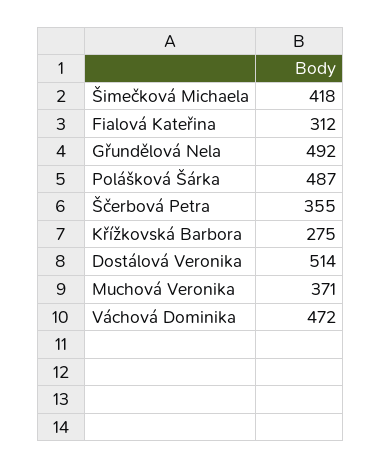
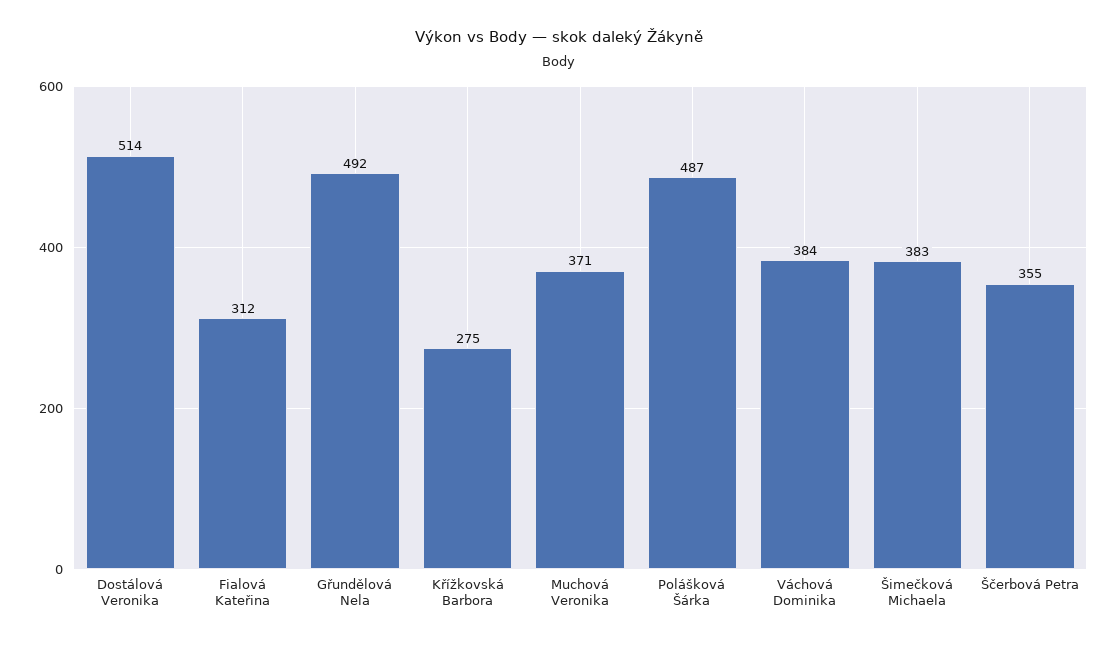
Šimečková Michaela: 418 -> 383
Váchová Dominika: 472 -> 384

